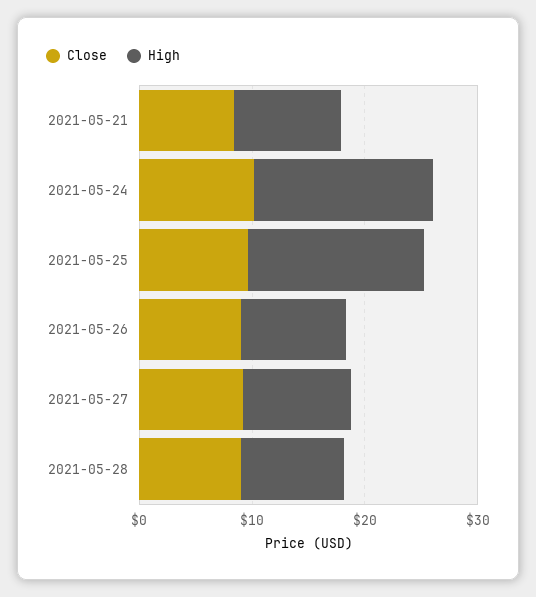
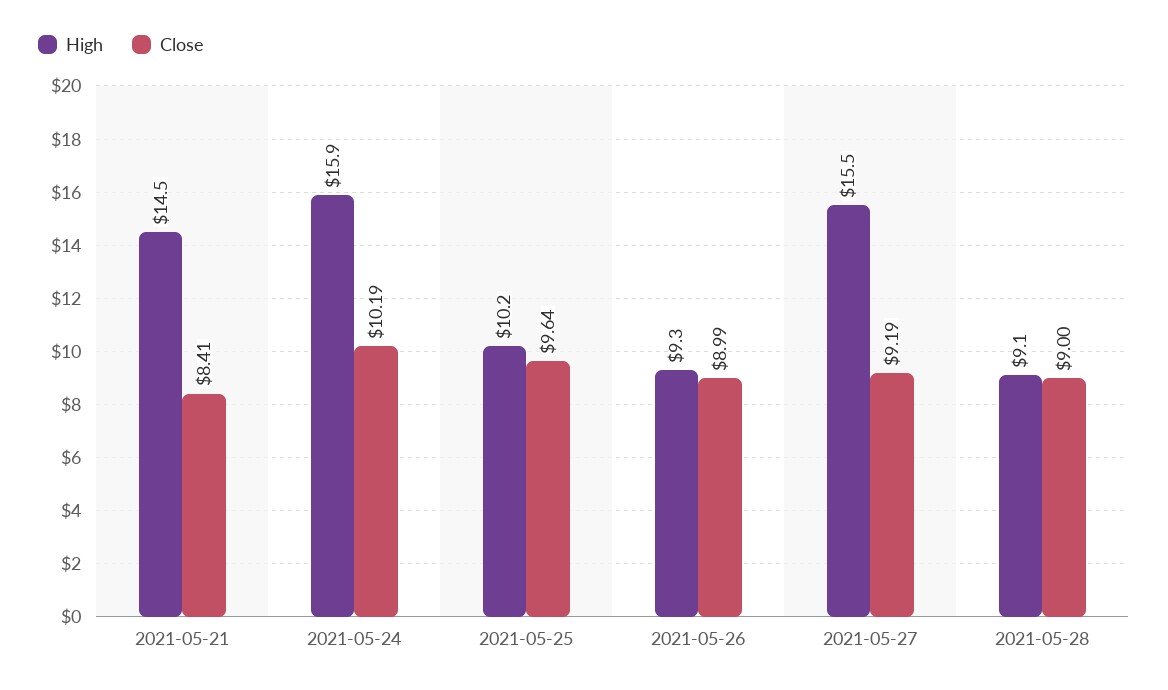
High, 2021-05-21: 10 -> 14.5
High, 2021-05-25: 16 -> 10.2
High, 2021-05-27: 10 -> 15.5

